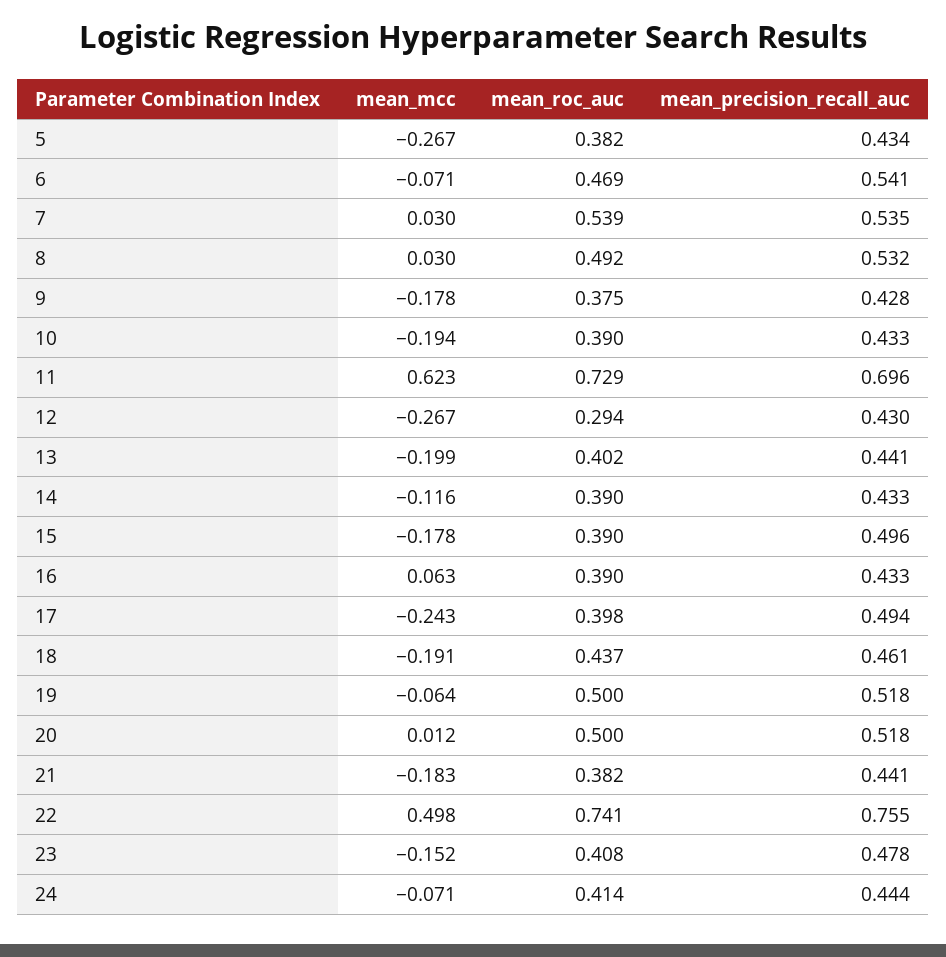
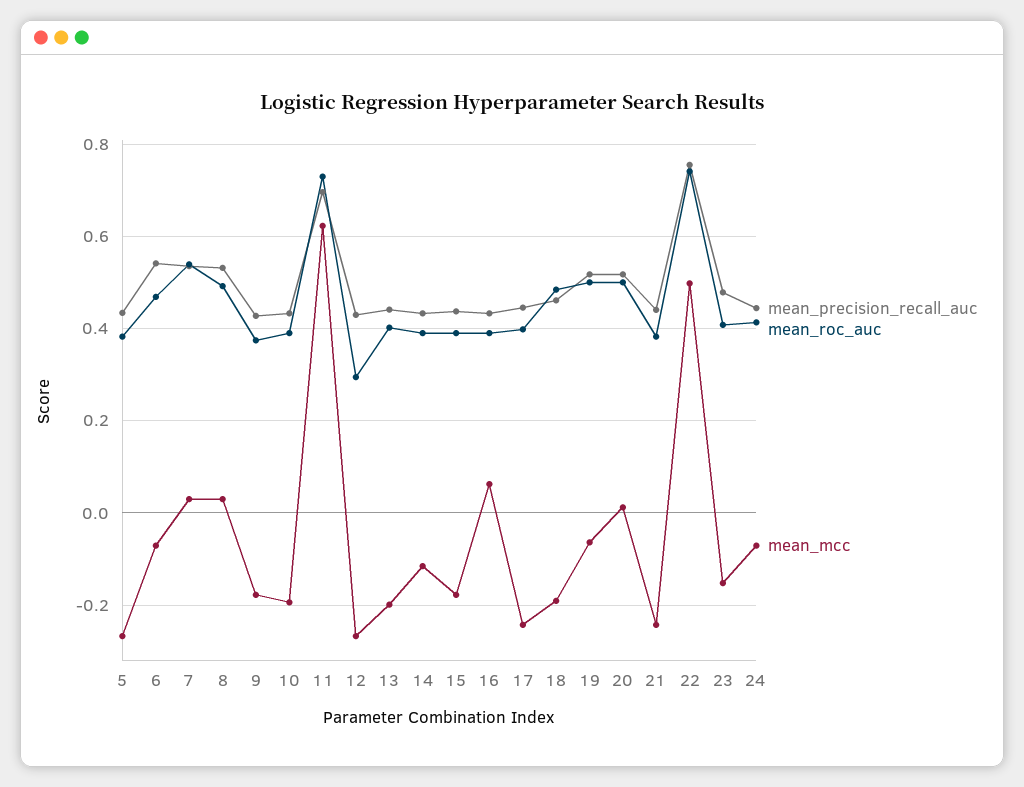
mean_precision_recall_auc, 15: 0.496 -> 0.44
mean_precision_recall_auc, 17: 0.494 -> 0.44
mean_roc_auc, 18: 0.437 -> 0.48
mean_mcc, 21: -0.183 -> -0.24

